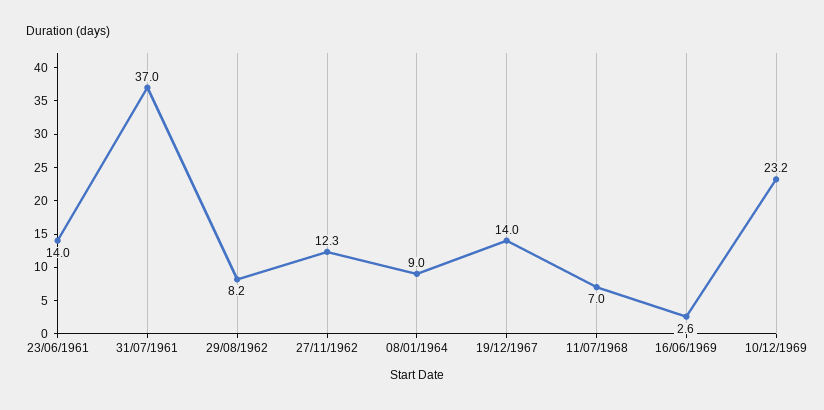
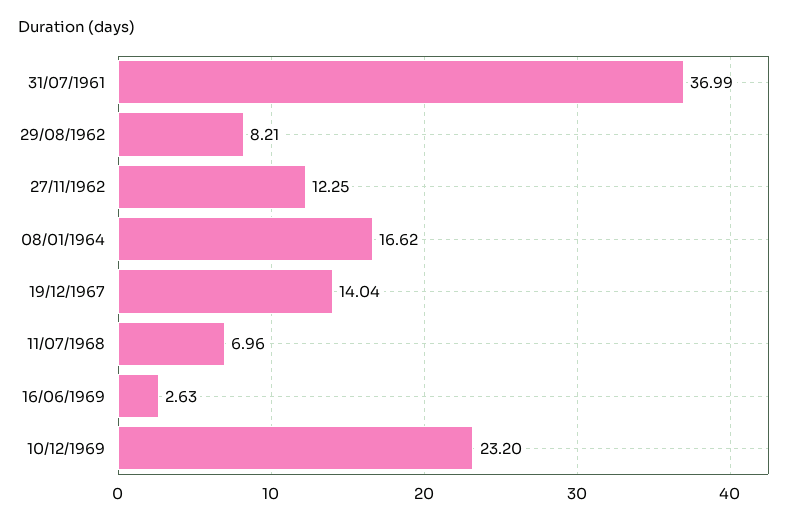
23/06/1961: 14 -> none
08/01/1964: 9 -> 16.62

